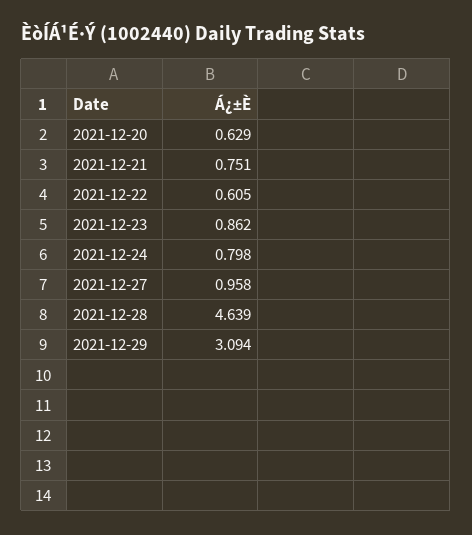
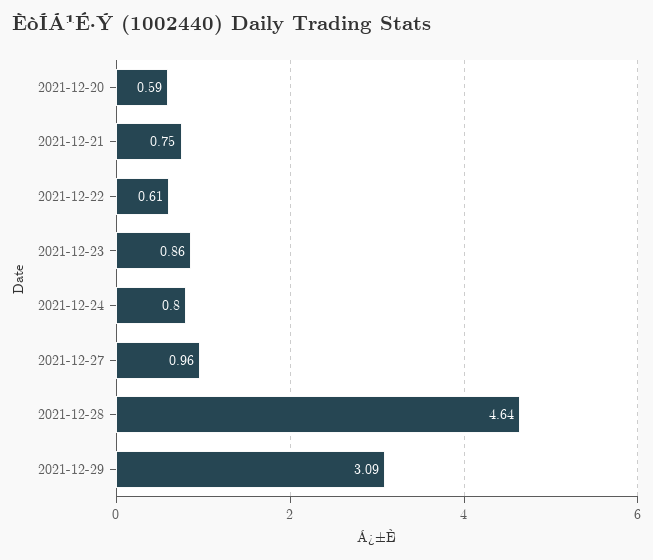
2021-12-20: 0.629 -> 0.59

